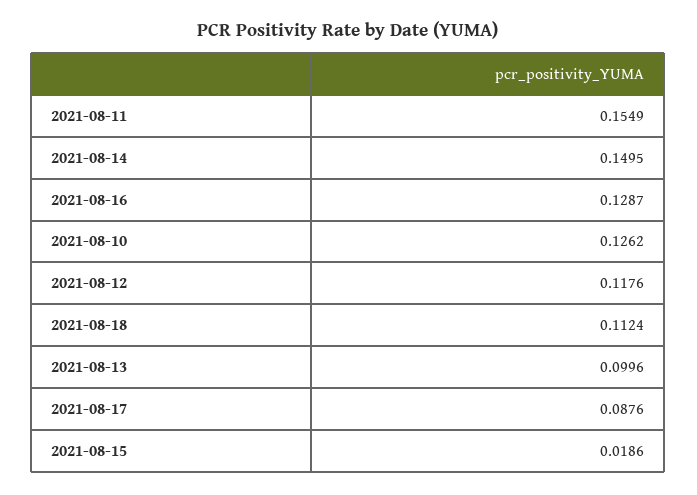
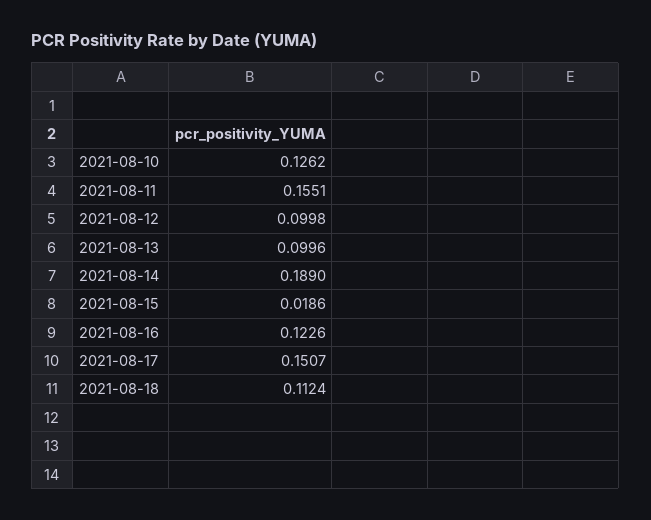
2021-08-11: 0.1549 -> 0.1551
2021-08-14: 0.1495 -> 0.189
2021-08-16: 0.1287 -> 0.1226
2021-08-12: 0.1176 -> 0.0998
2021-08-17: 0.0876 -> 0.1507

